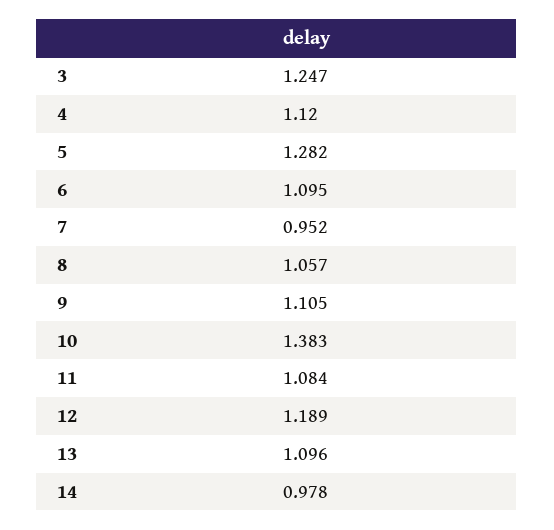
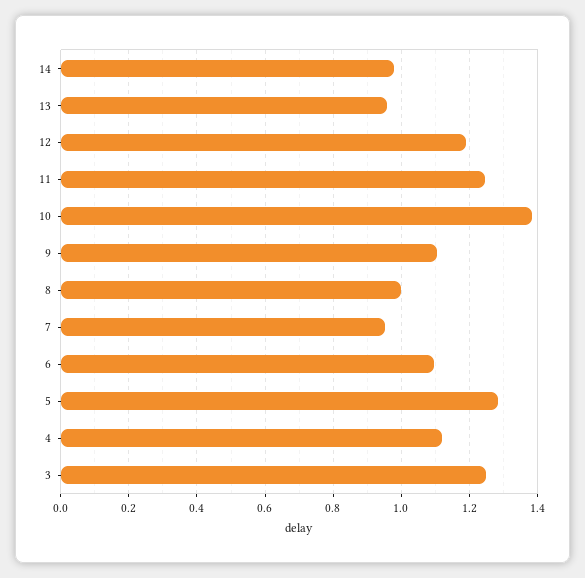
8: 1.057 -> 1
11: 1.084 -> 1.24
13: 1.096 -> 0.96

